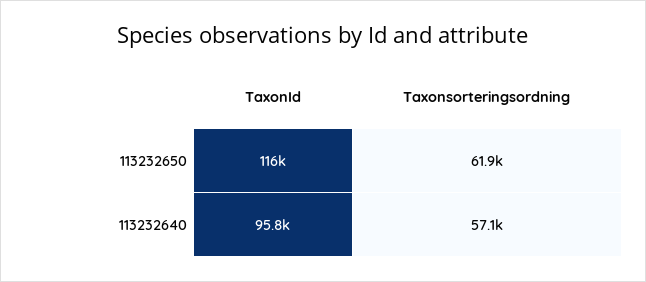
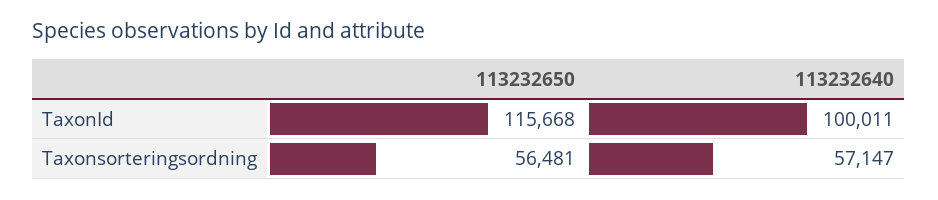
Taxonsorteringsordning, 113232650: 61900 -> 56481
TaxonId, 113232640: 95800 -> 100011

